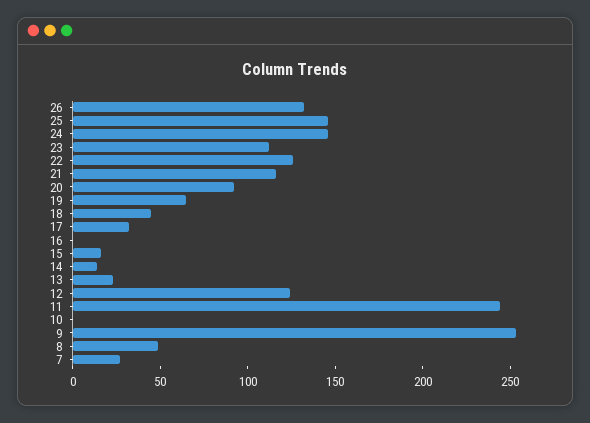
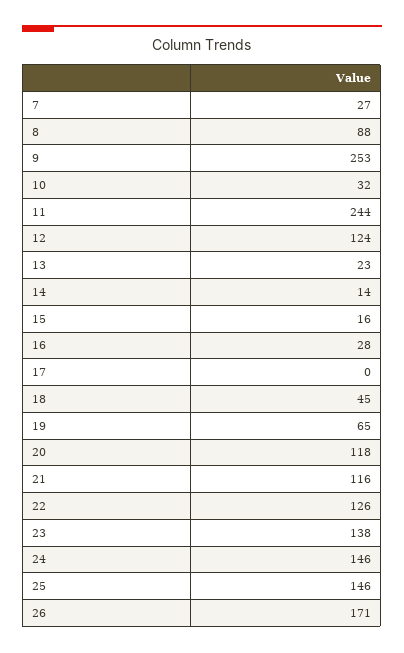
26: 130 -> 171
23: 110 -> 138
20: 90 -> 118
17: 30 -> 0
16: 0 -> 28
10: 0 -> 32
8: 50 -> 88

